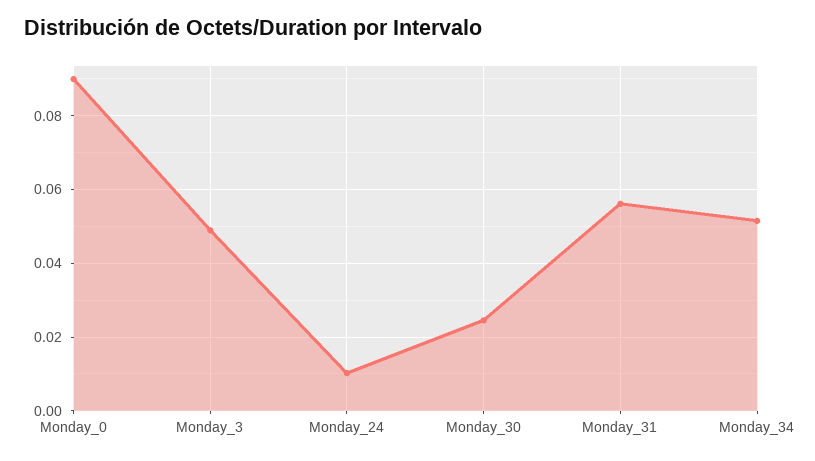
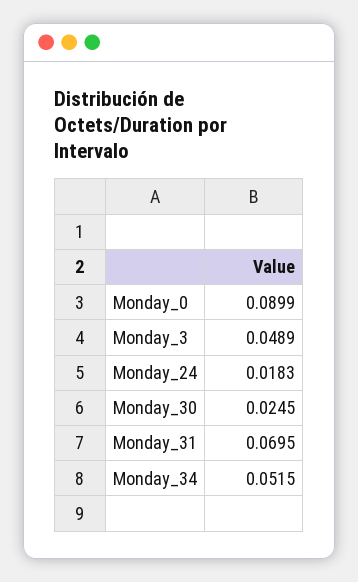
Monday_24: 0.01 -> 0.0183
Monday_31: 0.056 -> 0.0695

